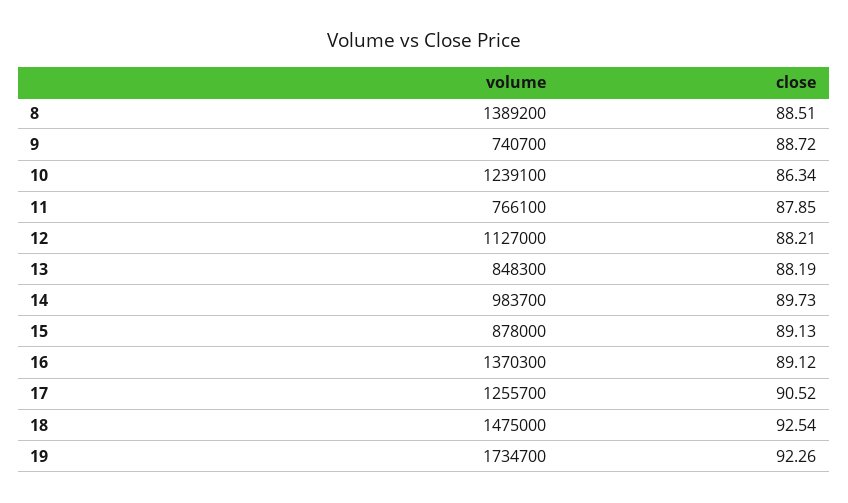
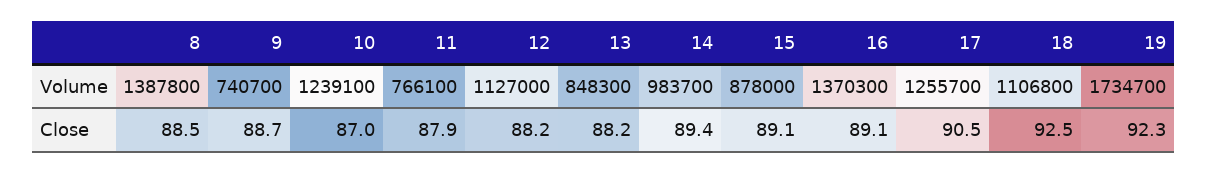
volume, 8: 1389200 -> 1387800
close, 10: 86.34 -> 87
close, 14: 89.73 -> 89.4
volume, 18: 1475000 -> 1106800

